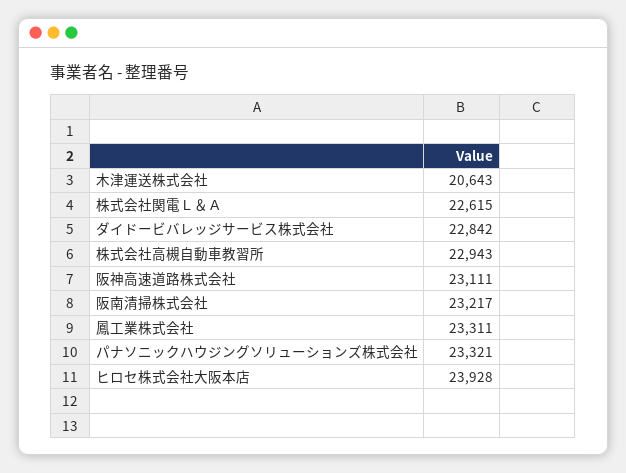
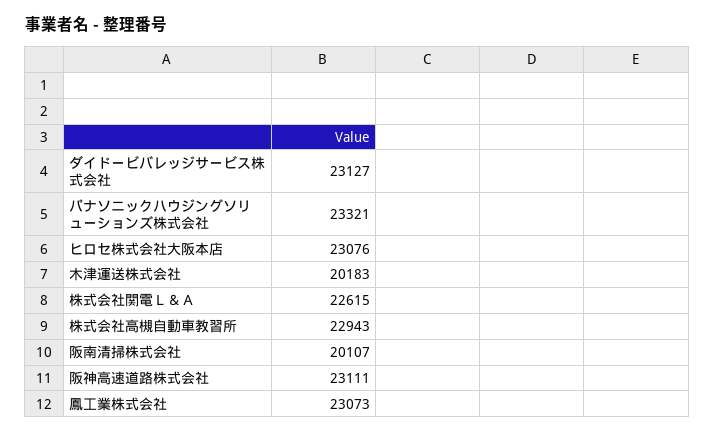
木津運送株式会社: 20643 -> 20183
ダイドービバレッジサービス株式会社: 22842 -> 23127
阪南清掃株式会社: 23217 -> 20107
鳳工業株式会社: 23311 -> 23073
ヒロセ株式会社大阪本店: 23928 -> 23076

